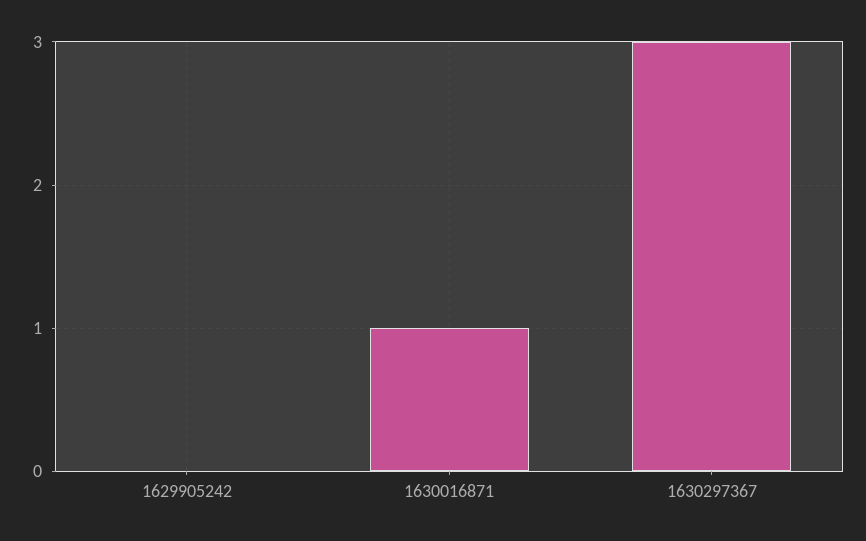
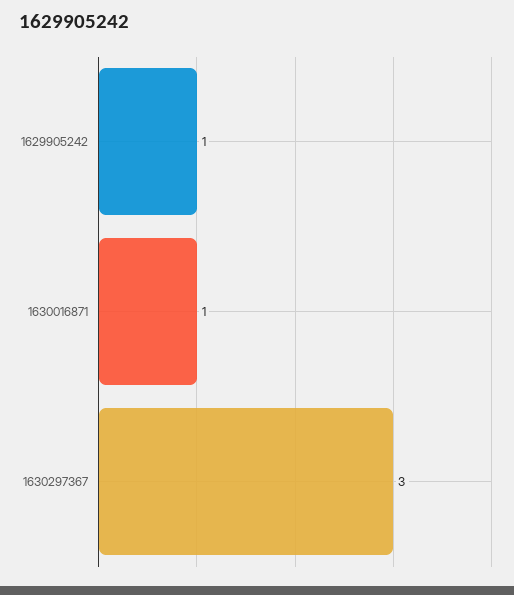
1629905242: 0 -> 1

